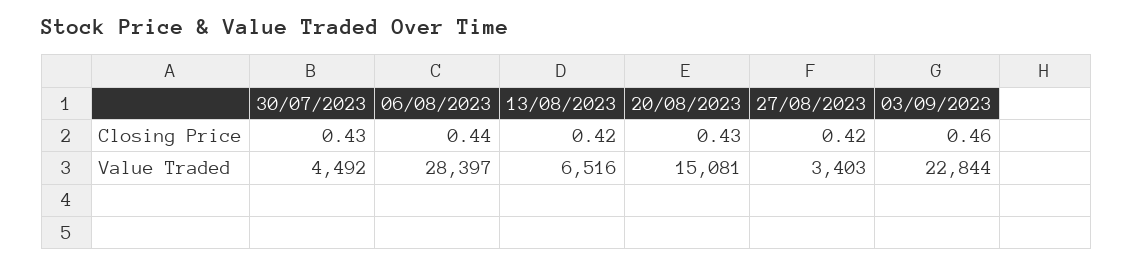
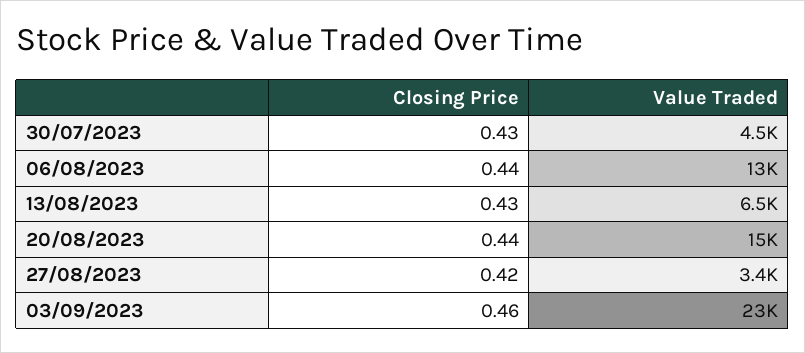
13/08/2023, Closing Price: 0.42 -> 0.43
20/08/2023, Closing Price: 0.43 -> 0.44
06/08/2023, Value Traded: 28397 -> 13000

